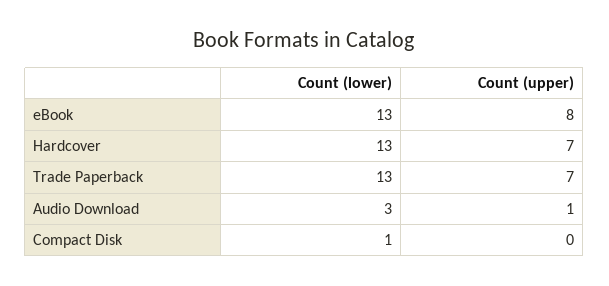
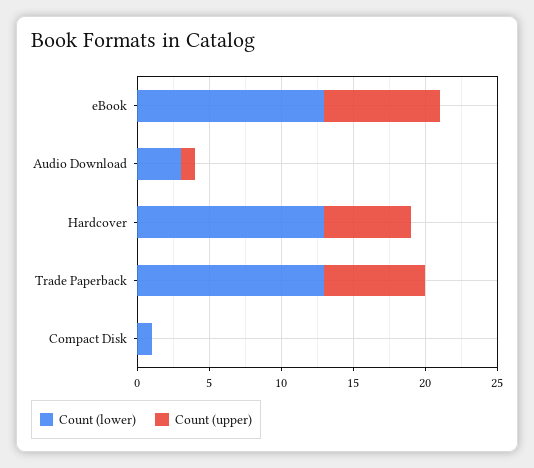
Count (upper), Hardcover: 7 -> 6

